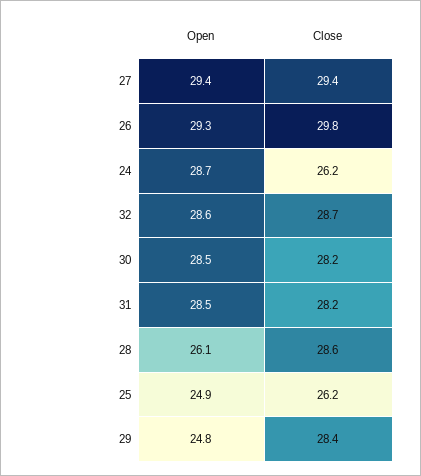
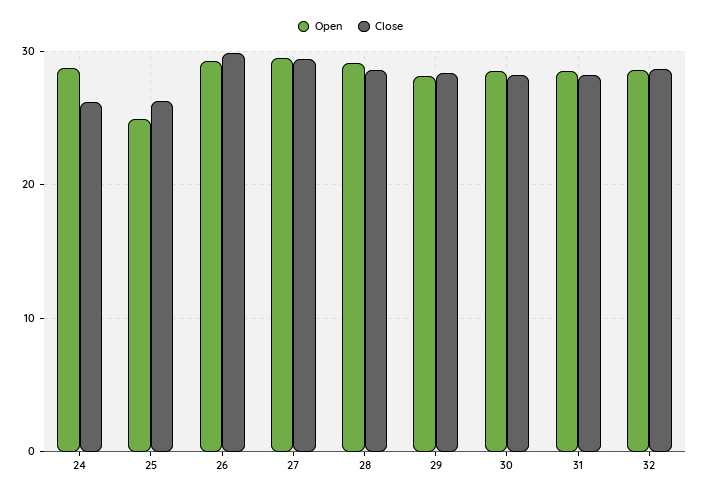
Open, 28: 26.1 -> 29
Open, 29: 24.8 -> 28

